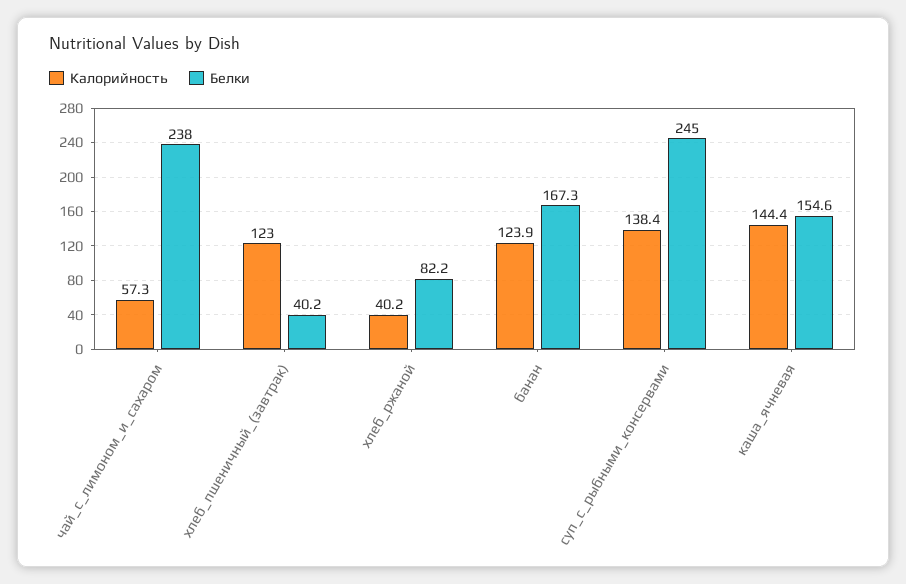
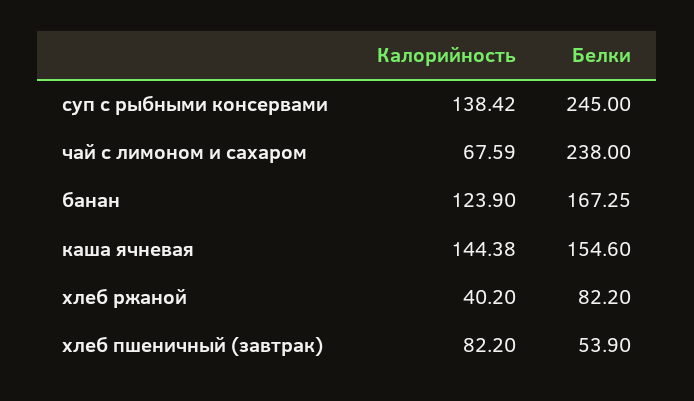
Калорийность, чай_с_лимоном_и_сахаром: 57.3 -> 67.59
Калорийность, хлеб_пшеничный_(завтрак): 123 -> 82.2
Белки, хлеб_пшеничный_(завтрак): 40.2 -> 53.9

